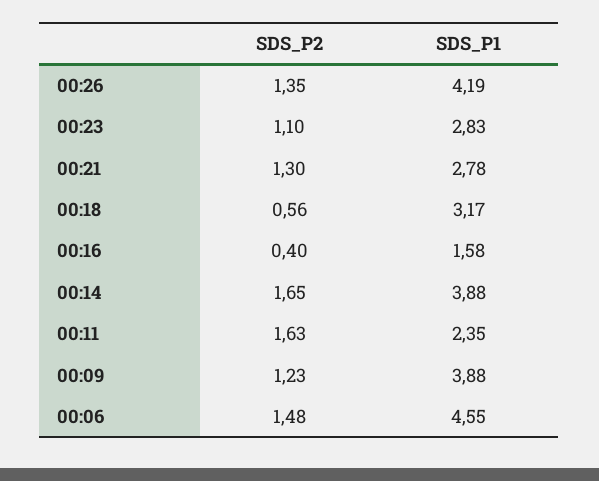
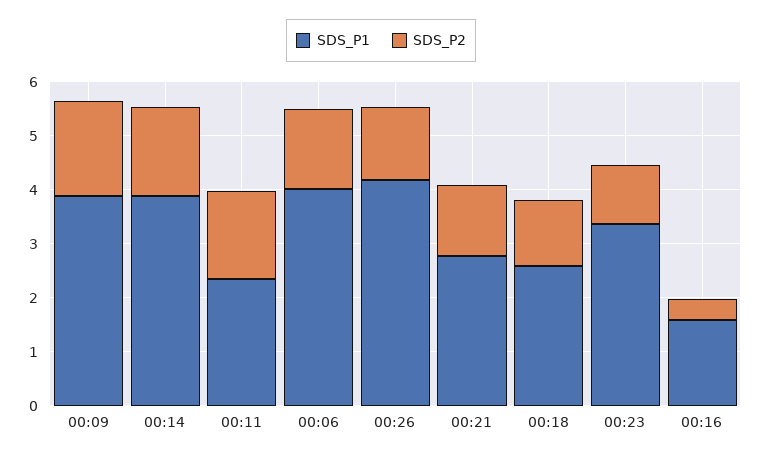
SDS_P1, 00:23: 2.83 -> 3.4
SDS_P2, 00:18: 0.56 -> 1.2
SDS_P1, 00:18: 3.17 -> 2.6
SDS_P2, 00:09: 1.23 -> 1.8
SDS_P1, 00:06: 4.55 -> 4

